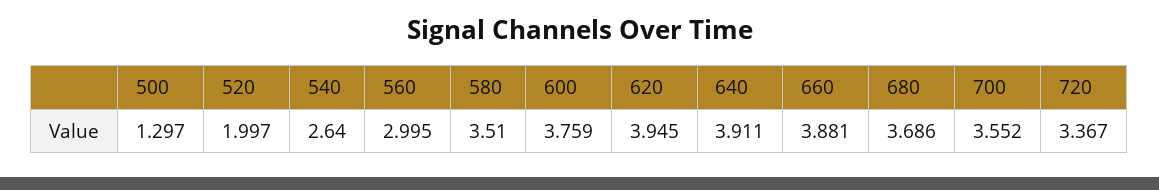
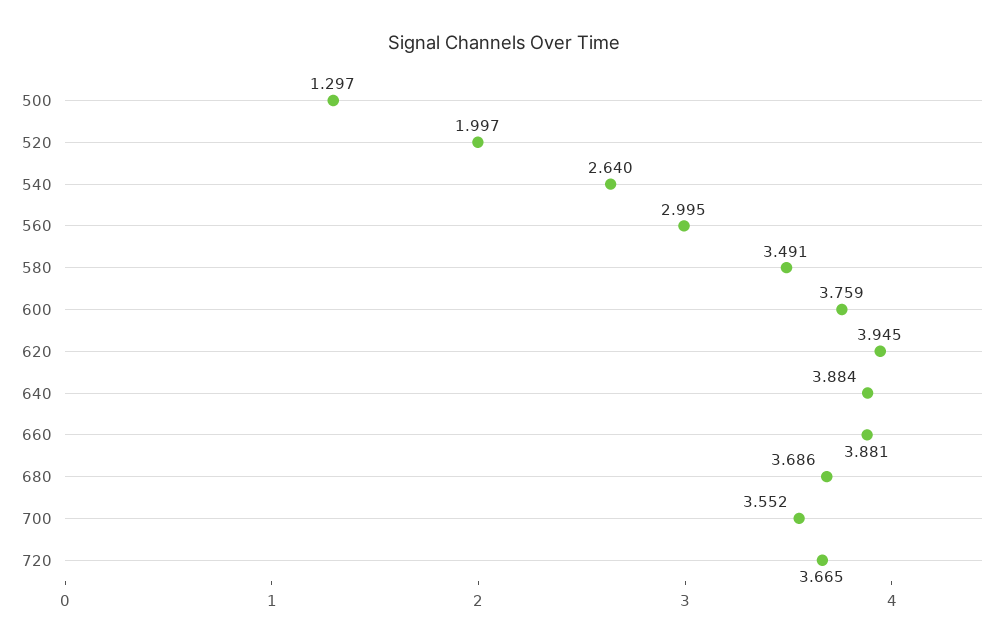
580: 3.51 -> 3.491
640: 3.911 -> 3.884
720: 3.367 -> 3.665

